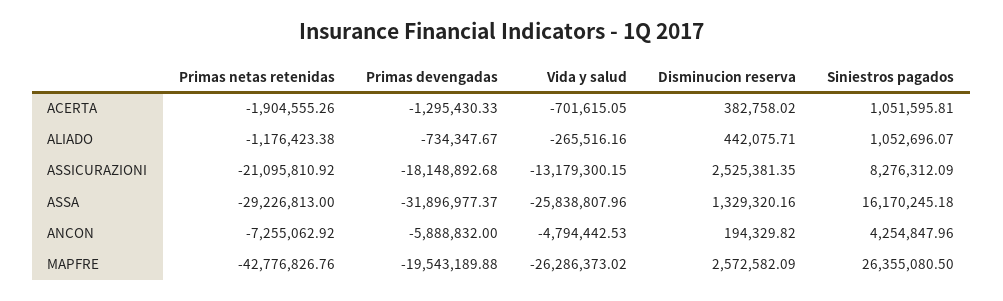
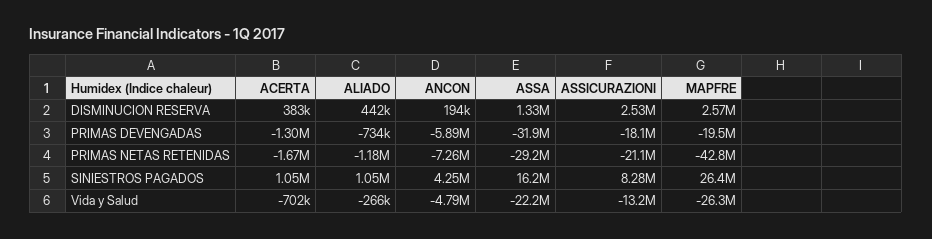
Primas netas retenidas, ACERTA: -1904555.26 -> -1670000
Vida y salud, ASSA: -25838807.96 -> -22200000

